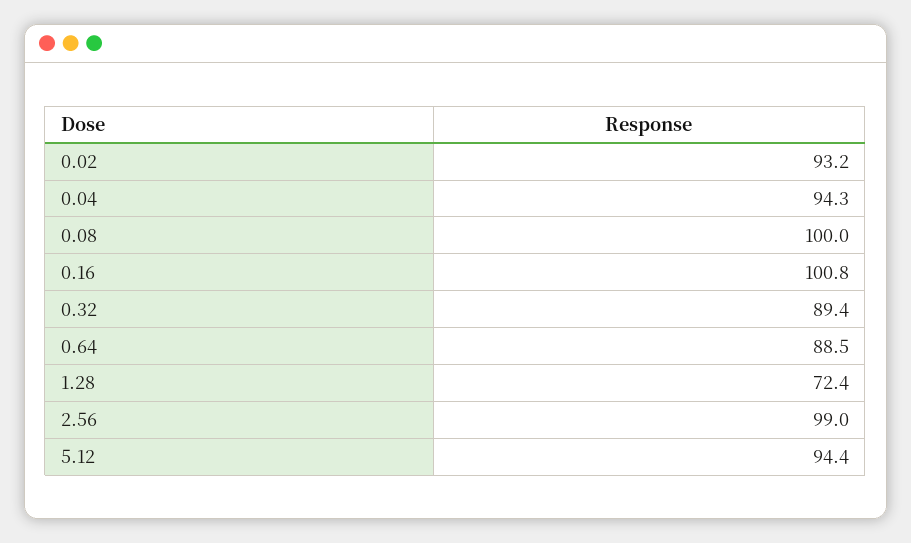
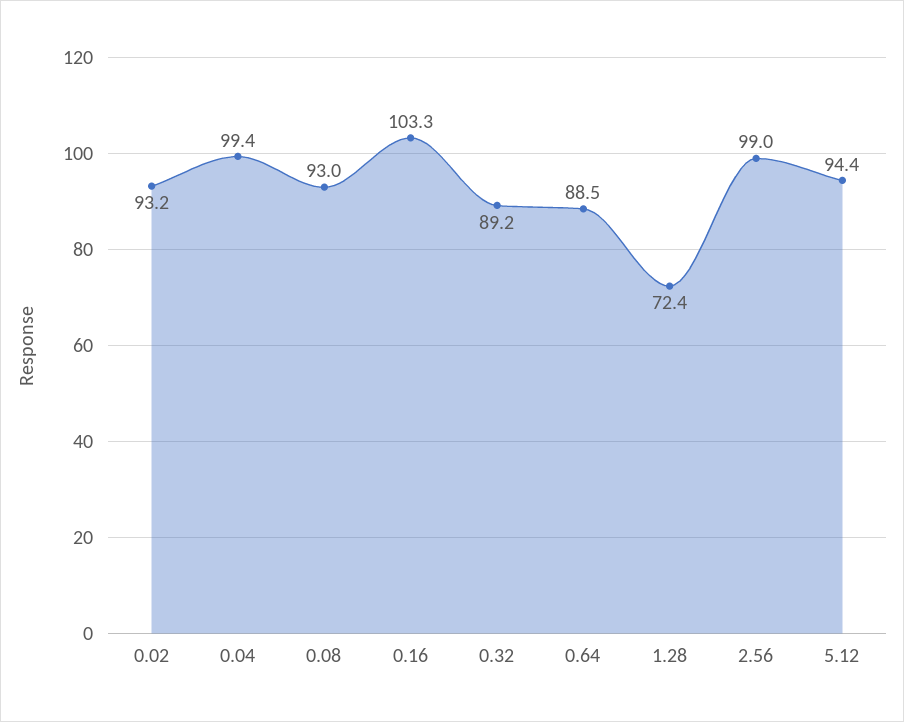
0.04: 94.3 -> 99.4
0.08: 100 -> 93
0.16: 100.8 -> 103.3
0.32: 89.4 -> 89.2

